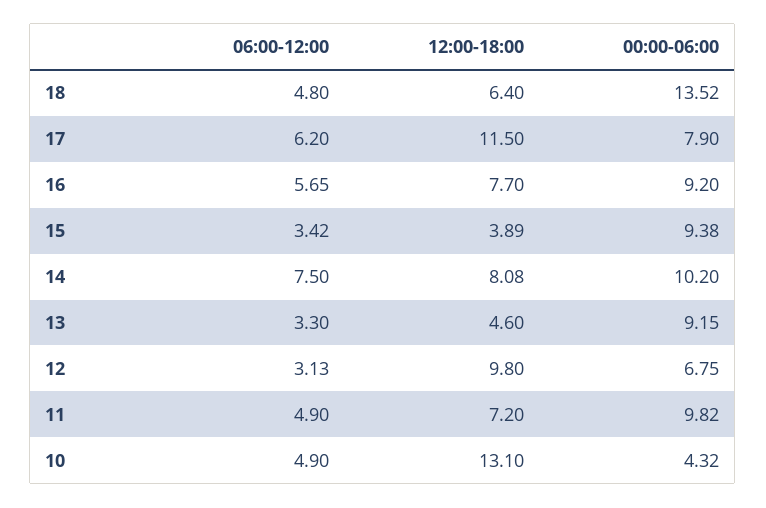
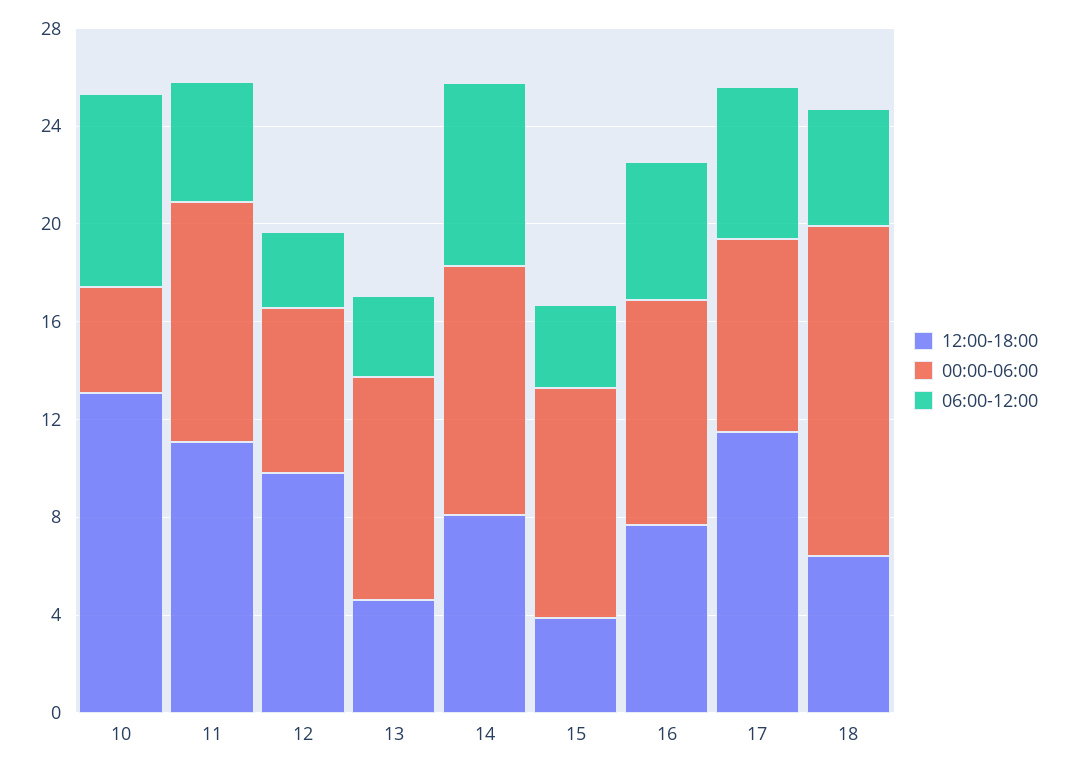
12:00-18:00, 11: 7.2 -> 11
06:00-12:00, 10: 4.9 -> 8

